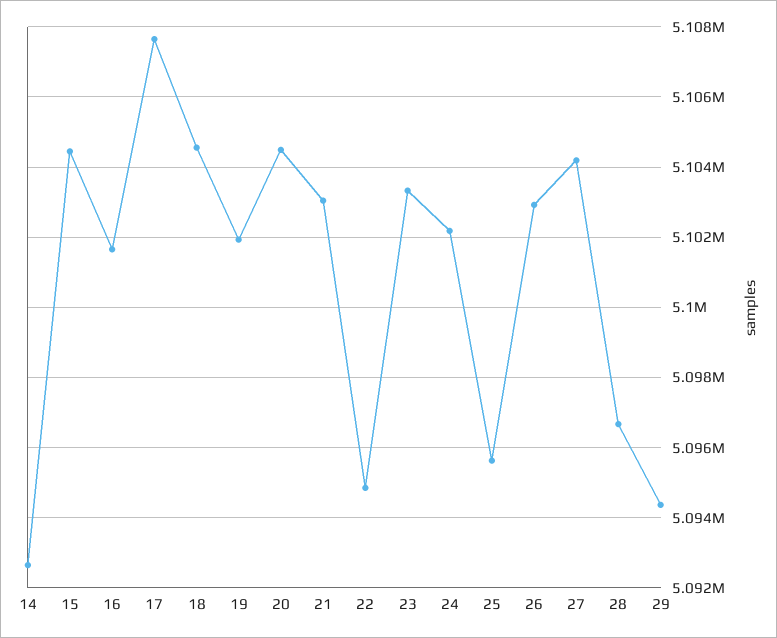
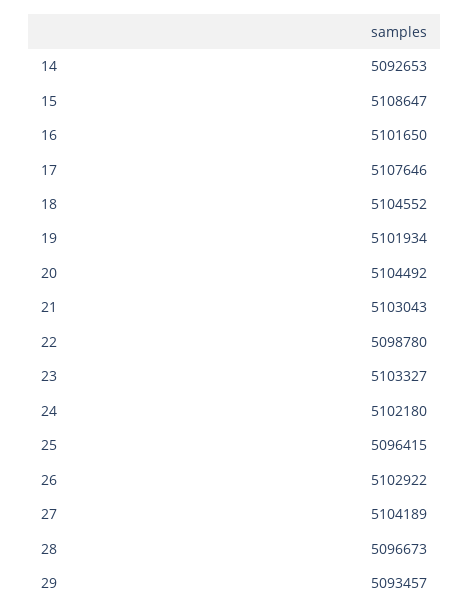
15: 5104400 -> 5108647
22: 5094800 -> 5098780
25: 5095600 -> 5096415
29: 5094400 -> 5093457

